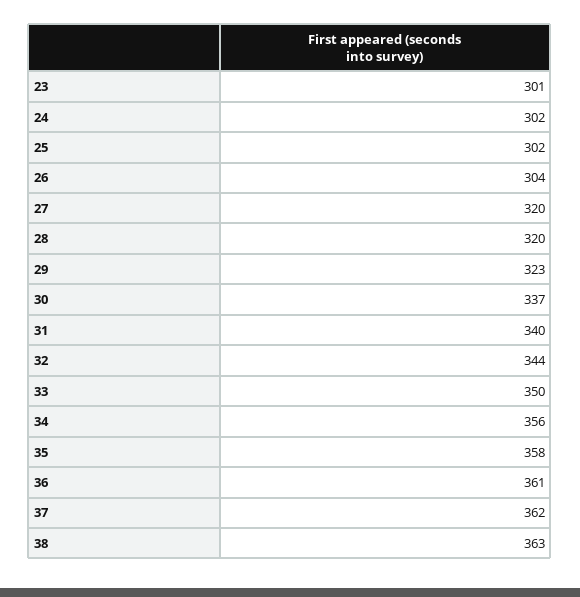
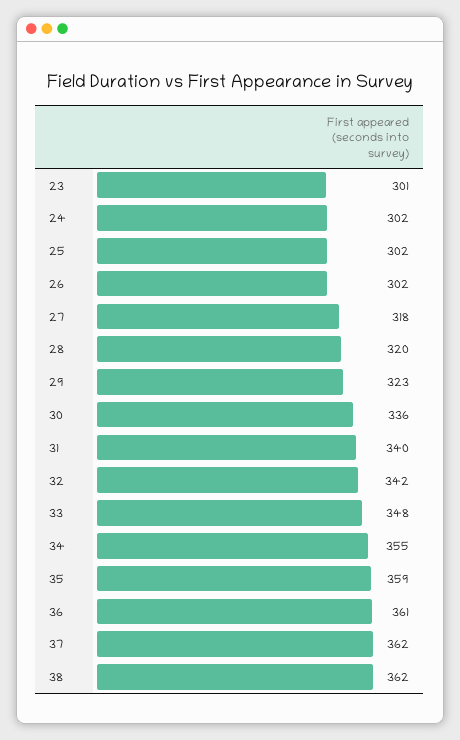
26: 304 -> 302
27: 320 -> 318
30: 337 -> 336
32: 344 -> 342
33: 350 -> 348
34: 356 -> 355
35: 358 -> 359
38: 363 -> 362

